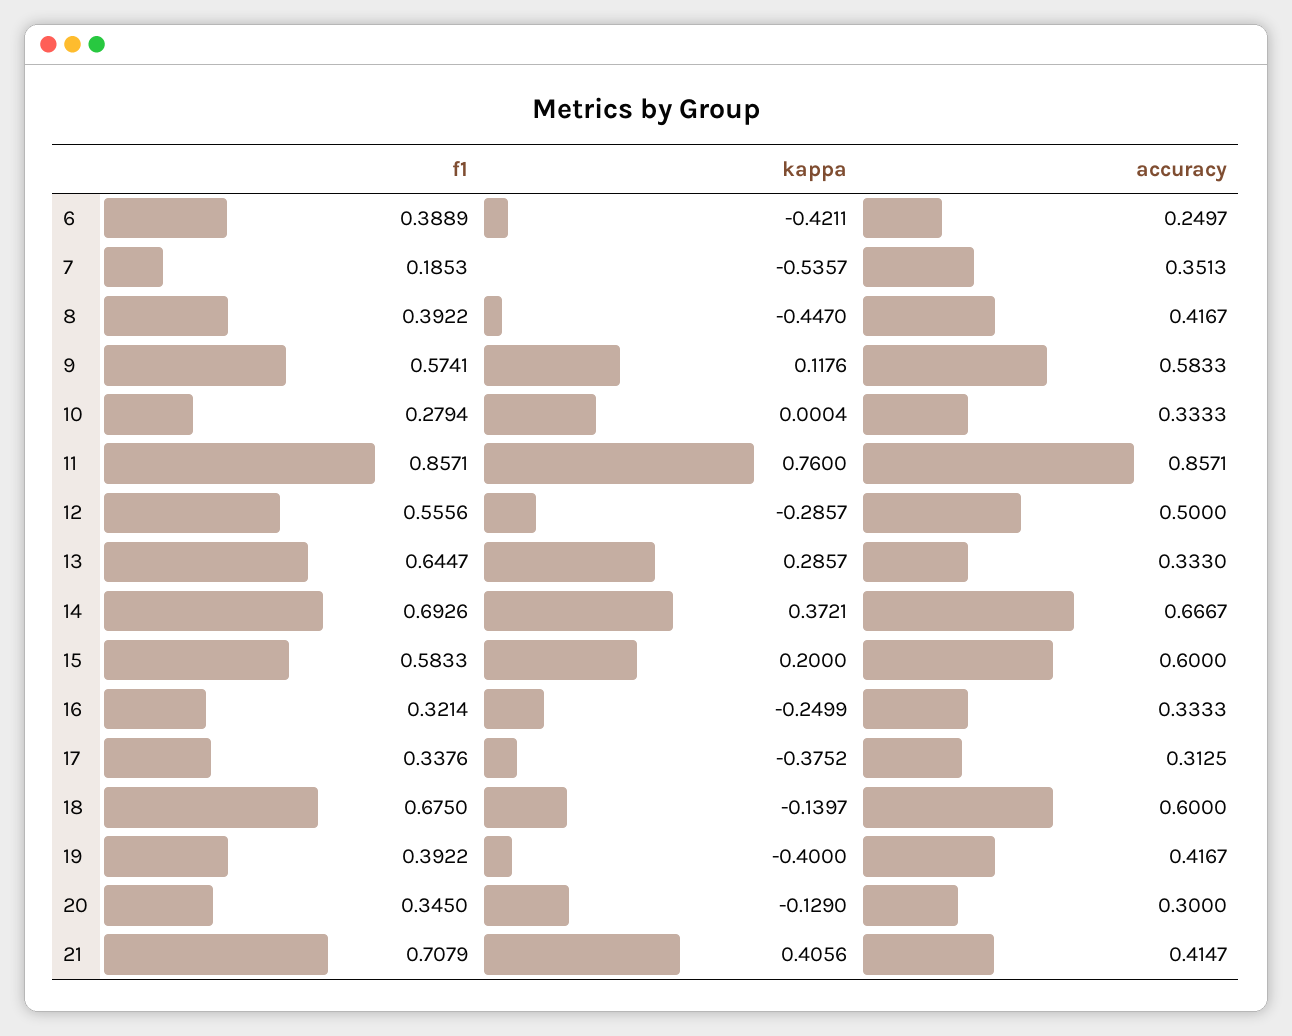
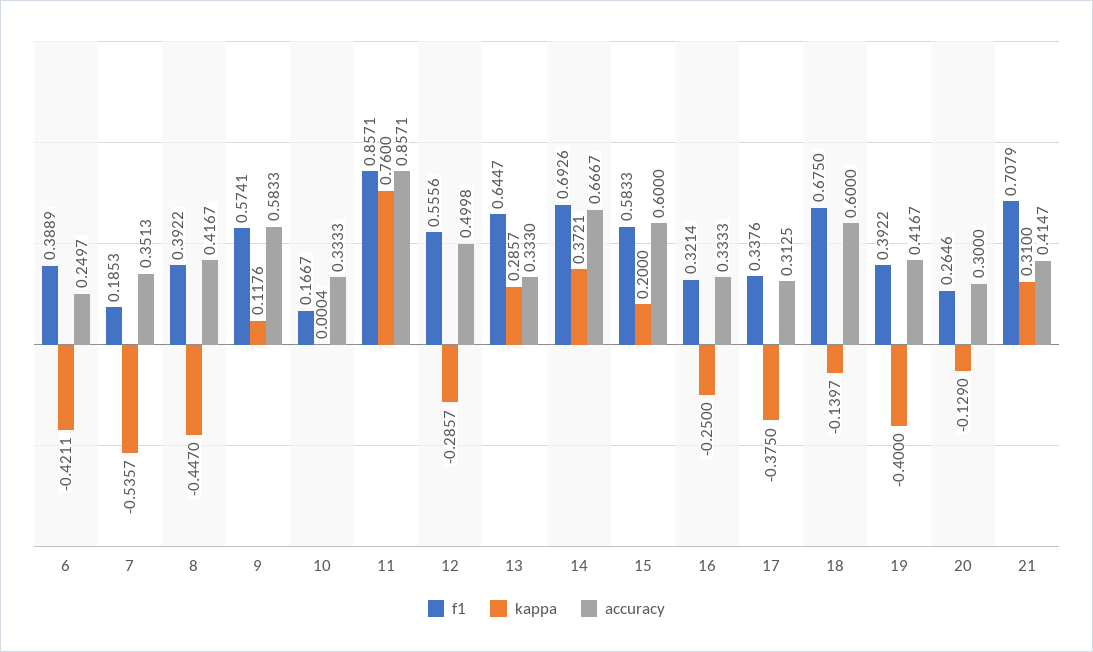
f1, 10: 0.2794 -> 0.1667
accuracy, 12: 0.5 -> 0.4998
kappa, 16: -0.2499 -> -0.25
kappa, 17: -0.3752 -> -0.375
f1, 20: 0.345 -> 0.2646
kappa, 21: 0.4056 -> 0.31

